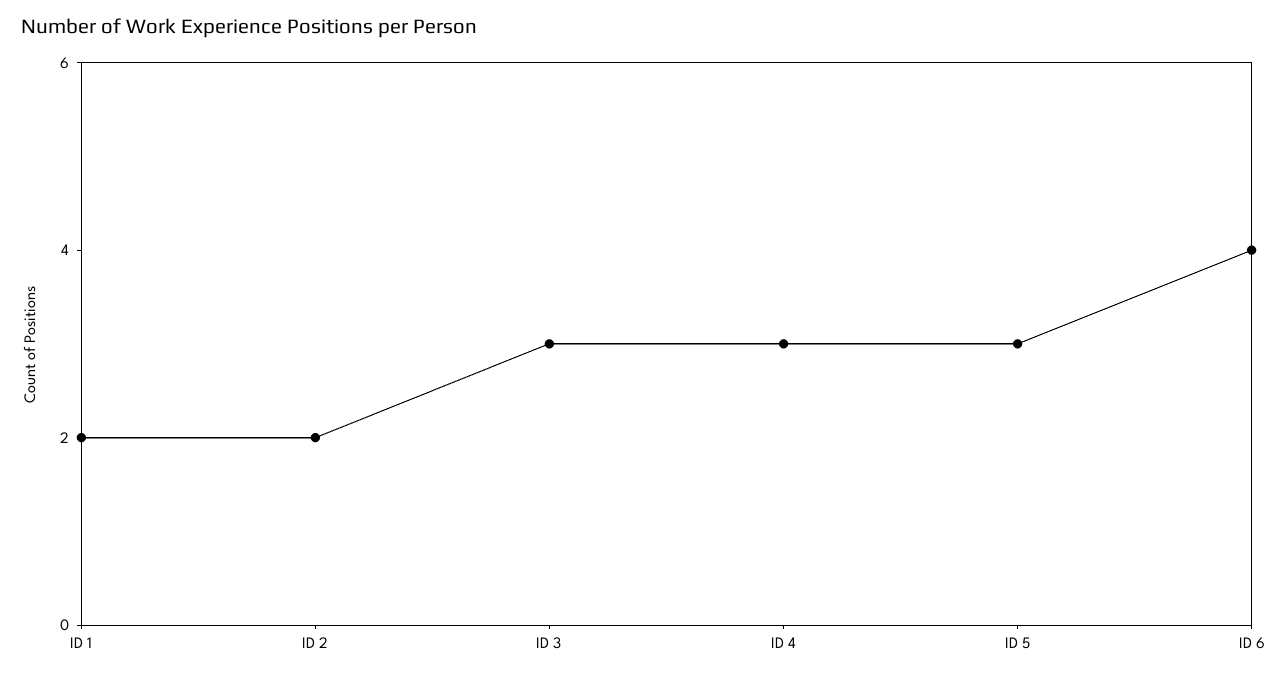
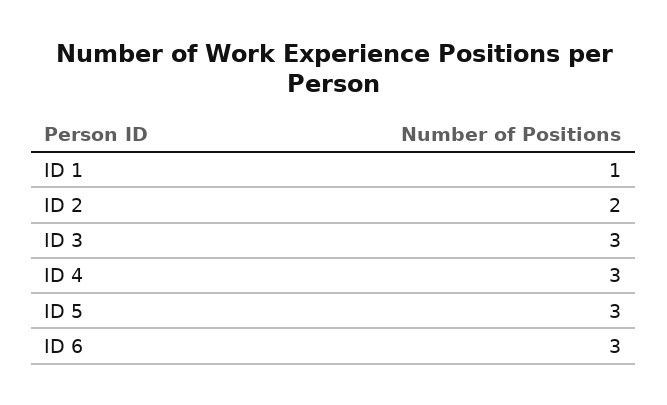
ID 1: 2 -> 1
ID 6: 4 -> 3

